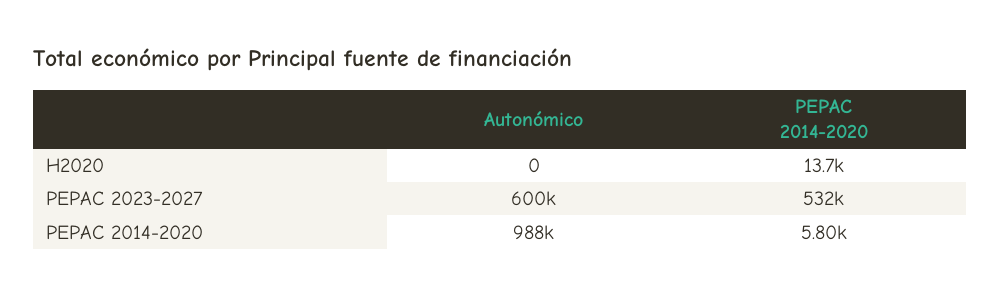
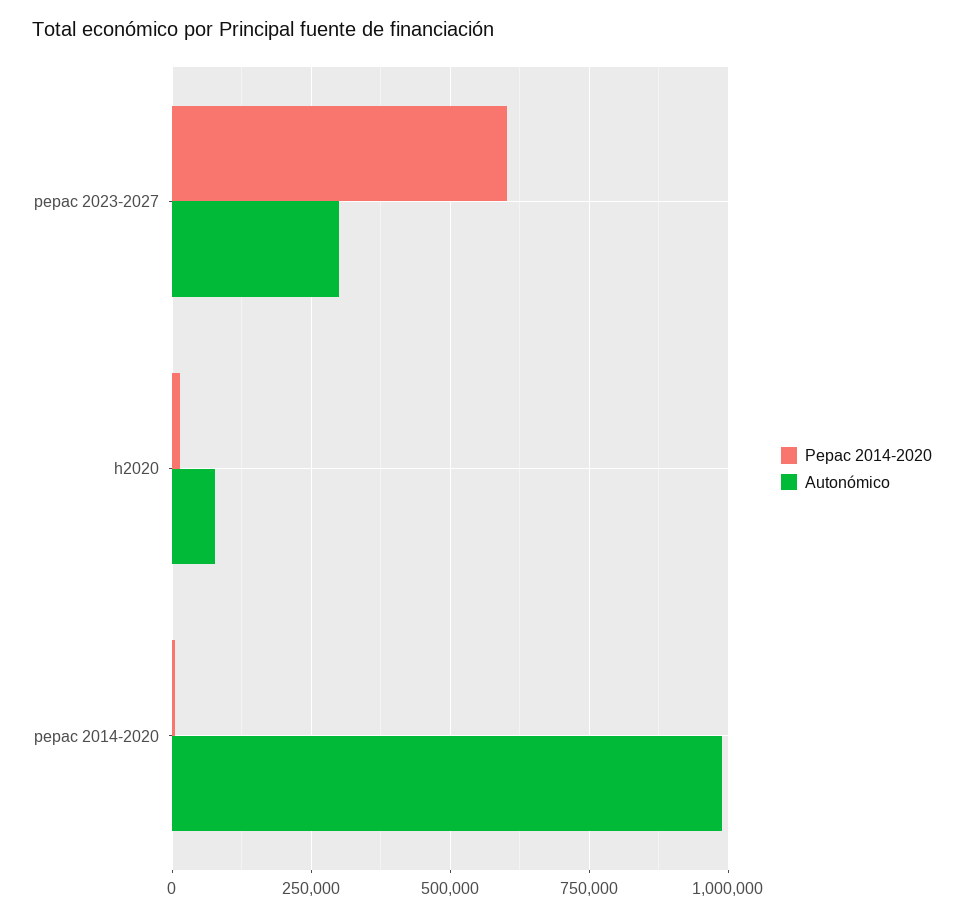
Autonómico, H2020: 0 -> 75000
Autonómico, PEPAC 2023-2027: 600000 -> 300000
PEPAC 2014-2020, PEPAC 2023-2027: 532000 -> 600000

